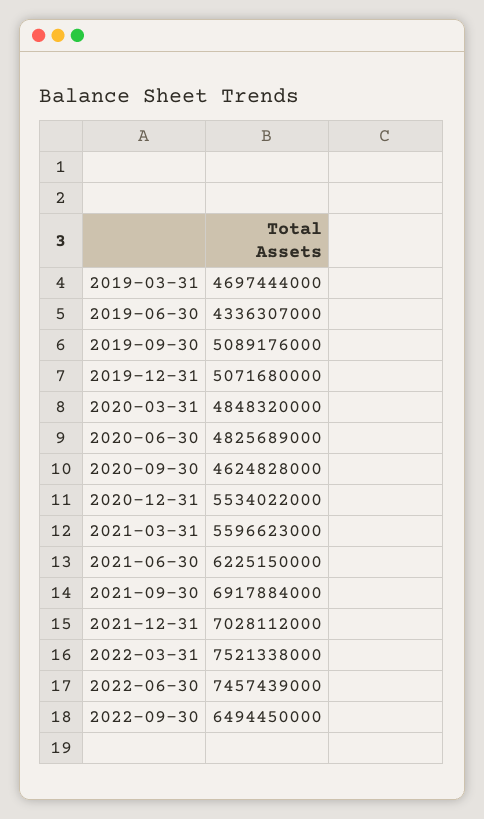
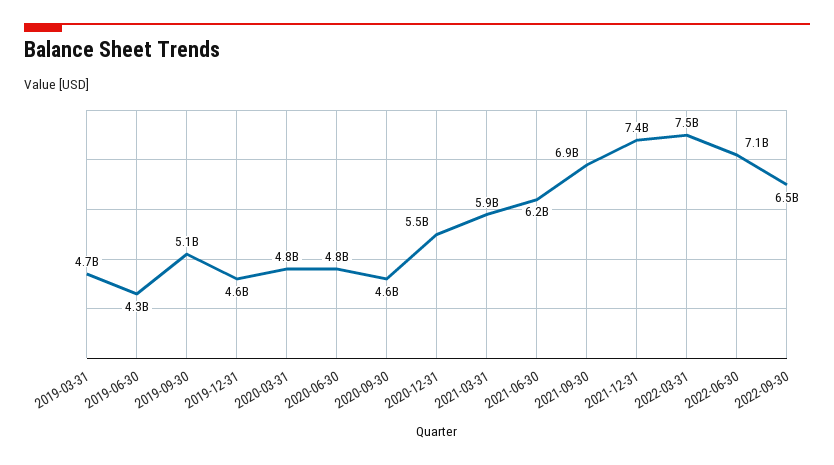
2019-12-31: 5071680000 -> 4600000000
2021-03-31: 5596623000 -> 5900000000
2021-12-31: 7028112000 -> 7400000000
2022-06-30: 7457439000 -> 7100000000

